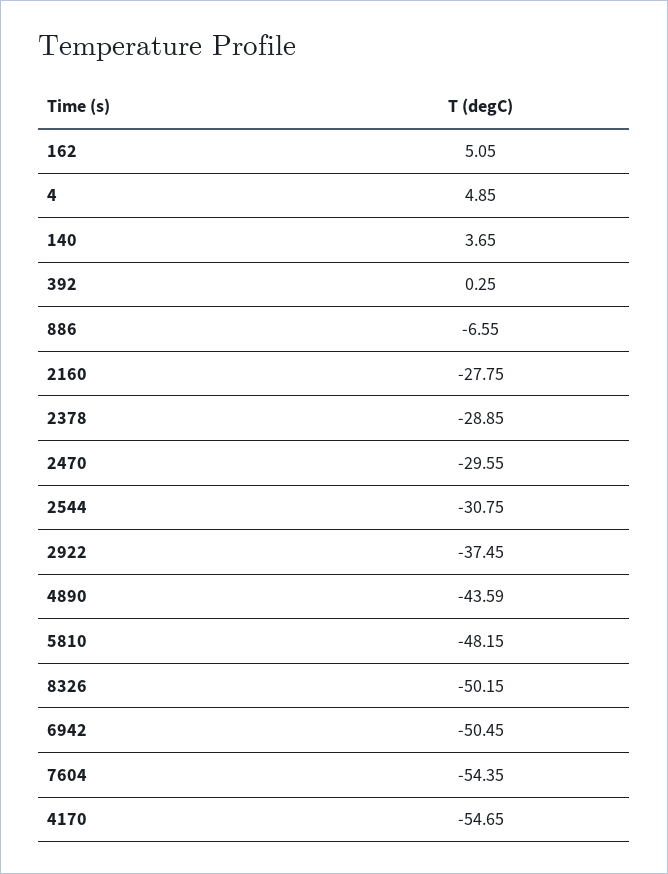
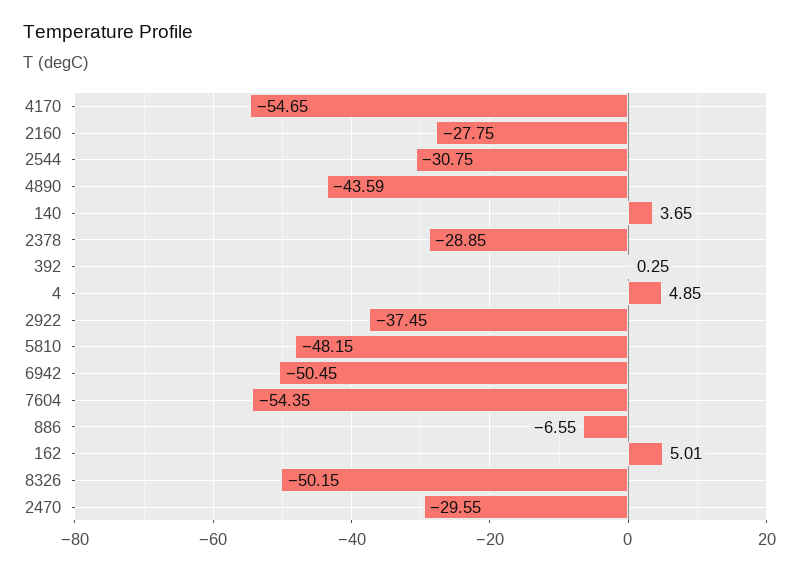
162: 5.05 -> 5.01

